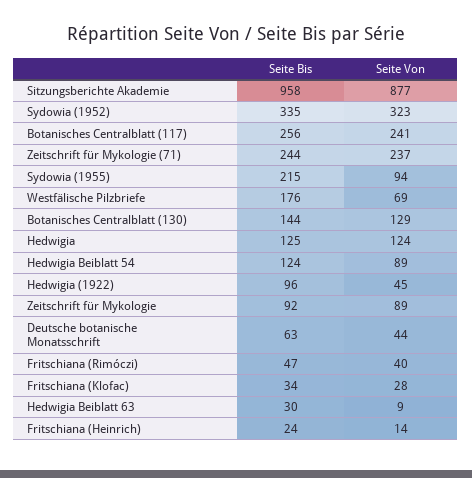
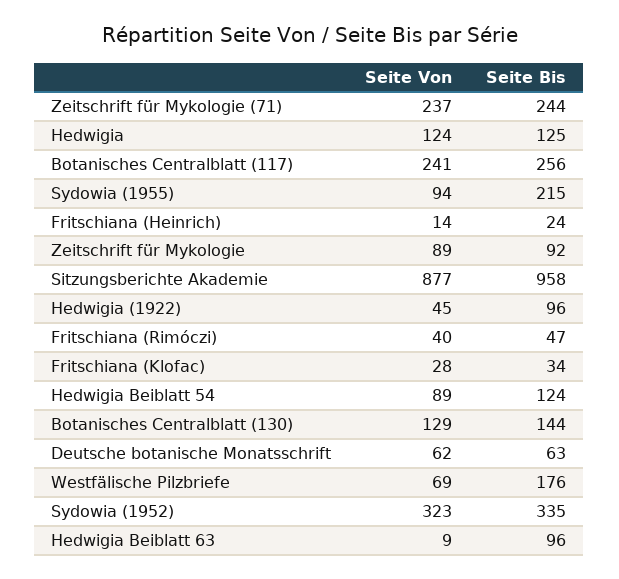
Seite Von, Deutsche botanische Monatsschrift: 44 -> 62
Seite Bis, Hedwigia Beiblatt 63: 30 -> 96

